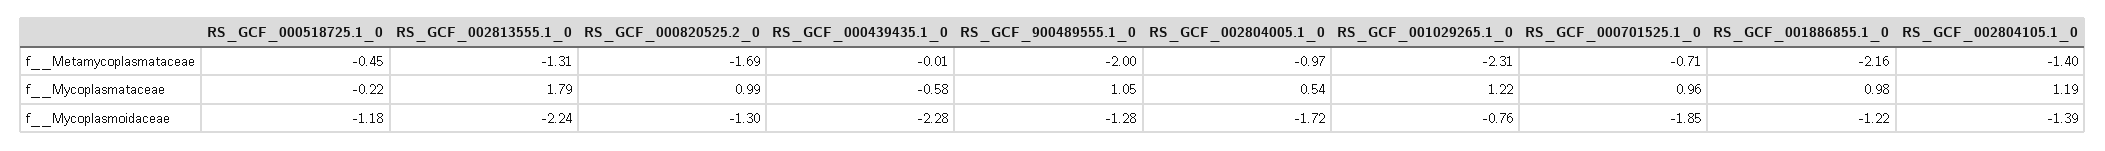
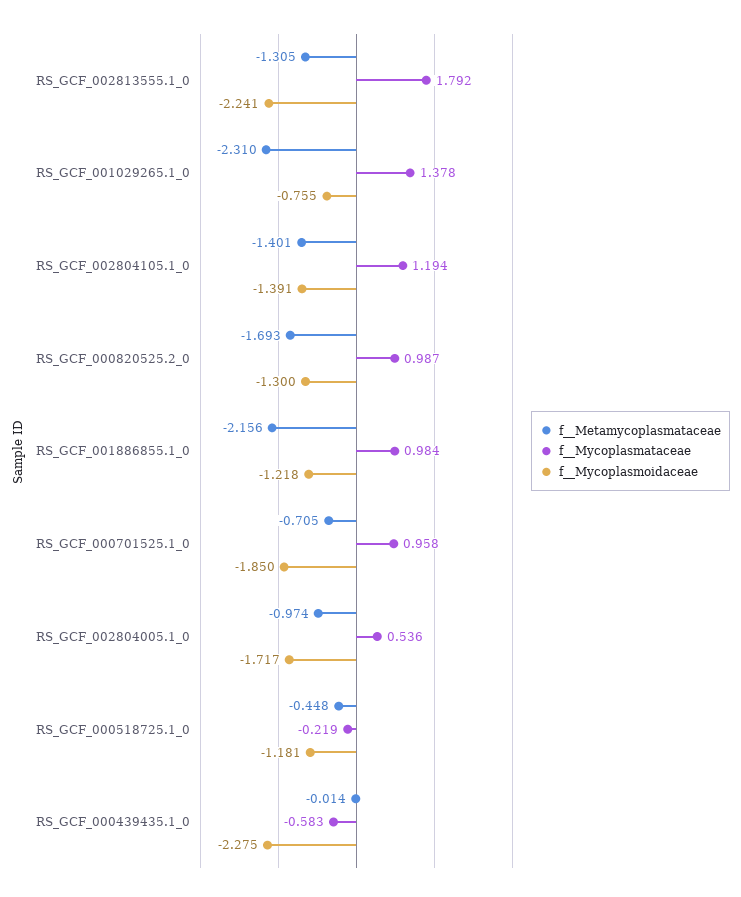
f__Metamycoplasmataceae, RS_GCF_900489555.1_0: -2 -> none
f__Mycoplasmataceae, RS_GCF_900489555.1_0: 1.05 -> none
f__Mycoplasmataceae, RS_GCF_001029265.1_0: 1.22 -> 1.378
f__Mycoplasmoidaceae, RS_GCF_900489555.1_0: -1.28 -> none

